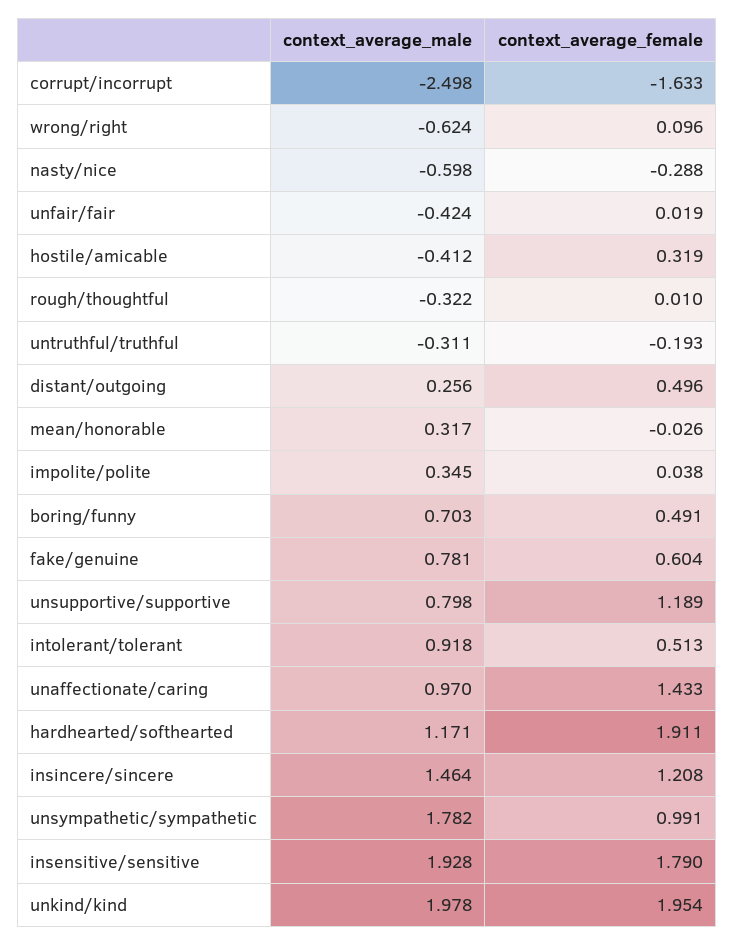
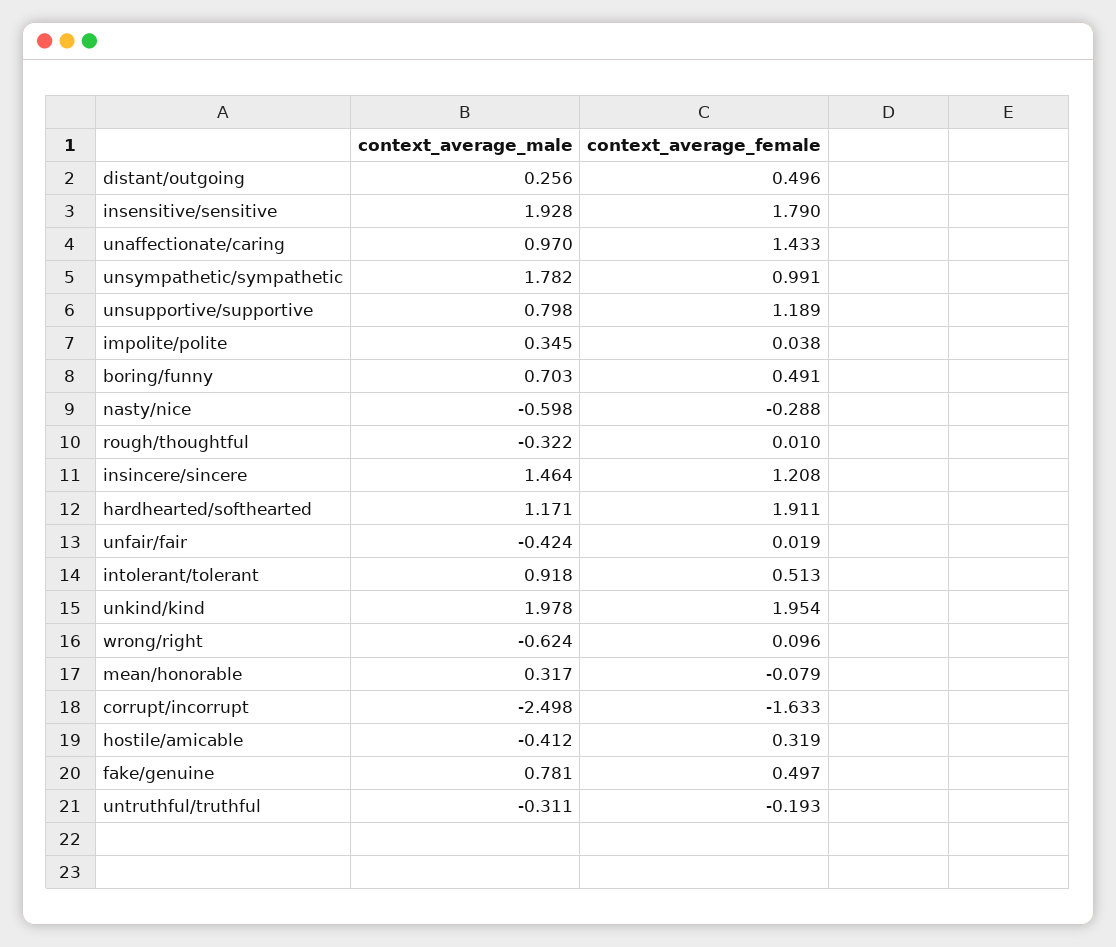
context_average_female, mean/honorable: -0.026 -> -0.079
context_average_female, fake/genuine: 0.604 -> 0.497

